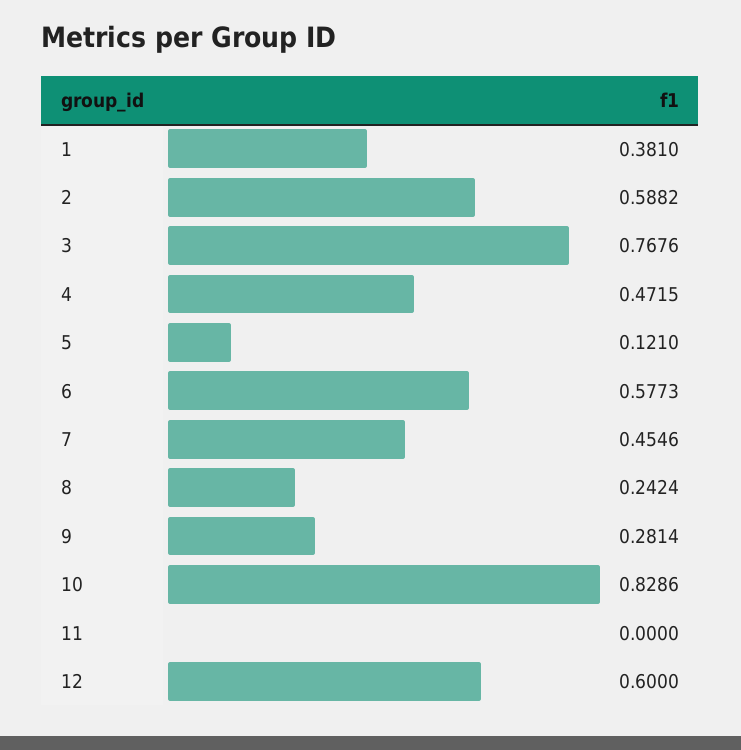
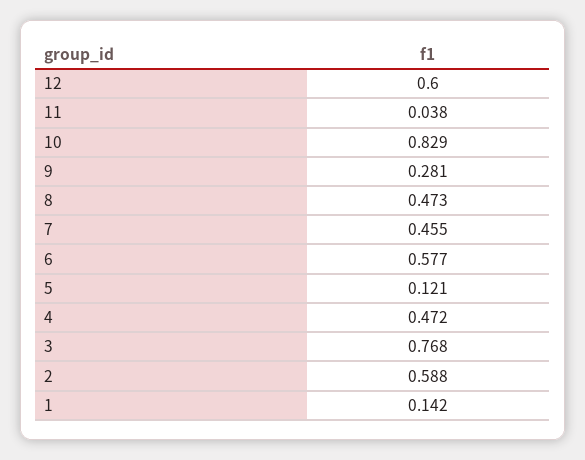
1: 0.381 -> 0.142
8: 0.2424 -> 0.473
11: 0 -> 0.038

